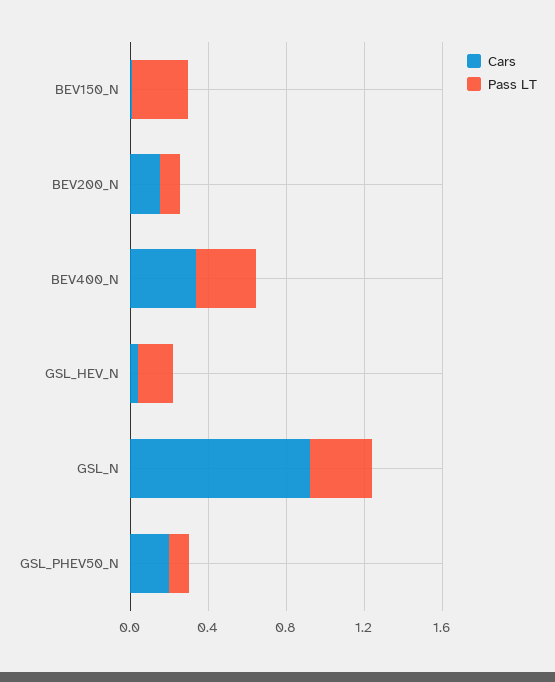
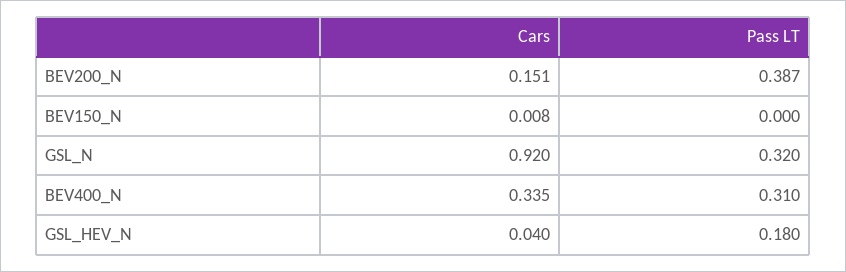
Pass LT, BEV150_N: 0.3 -> 0
Pass LT, BEV200_N: 0.1 -> 0.387
Cars, GSL_PHEV50_N: 0.2 -> none
Pass LT, GSL_PHEV50_N: 0.1 -> none

